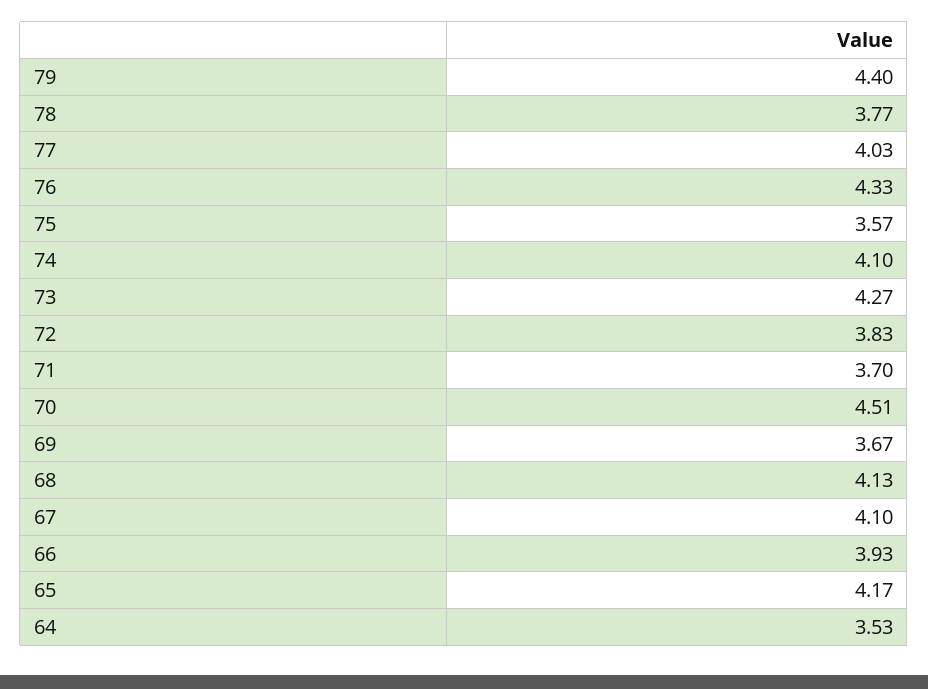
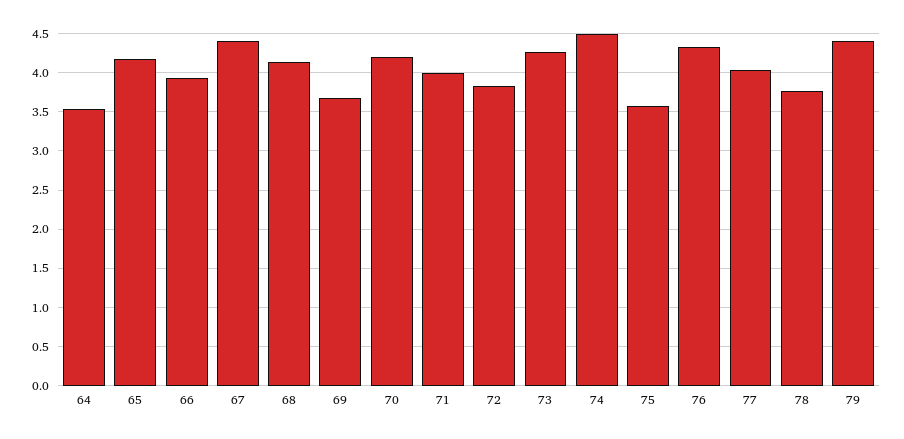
74: 4.1 -> 4.5
71: 3.7 -> 4
70: 4.51 -> 4.2
67: 4.1 -> 4.4

